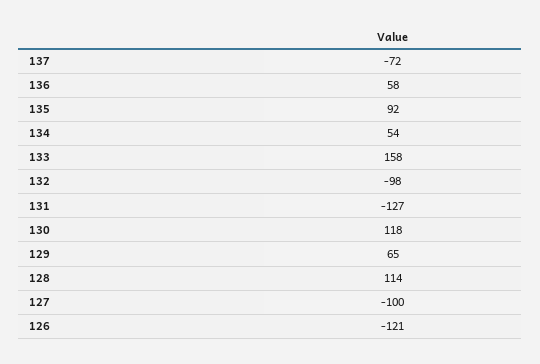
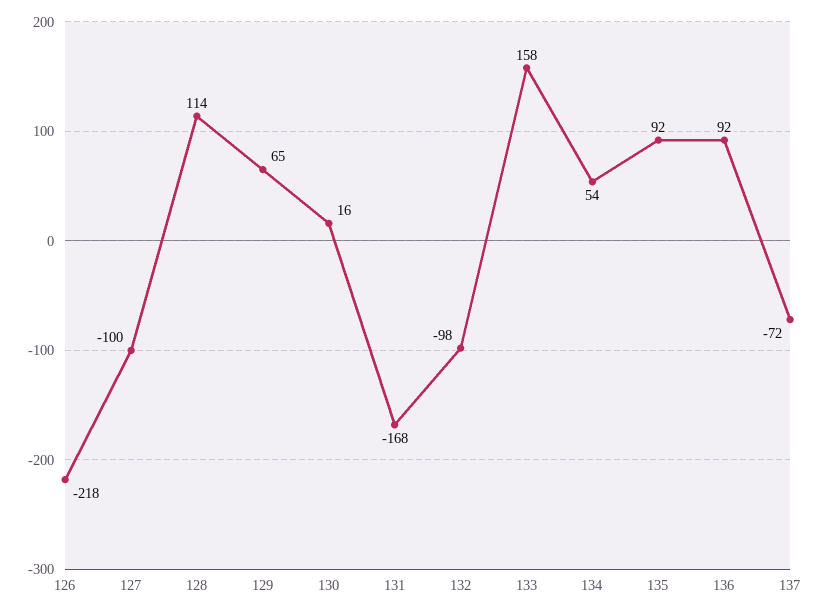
136: 58 -> 92
131: -127 -> -168
130: 118 -> 16
126: -121 -> -218

